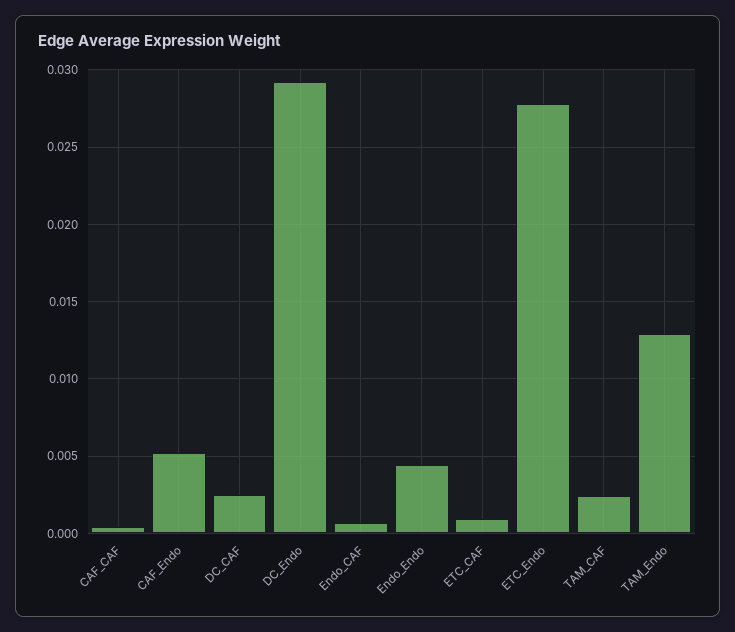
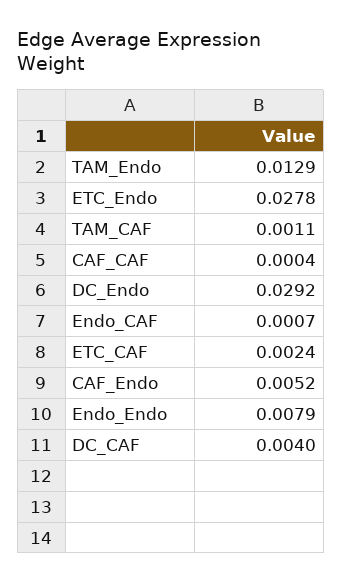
DC_CAF: 0.0025 -> 0.004
Endo_Endo: 0.0045 -> 0.0079
ETC_CAF: 0.001 -> 0.0024
TAM_CAF: 0.0025 -> 0.0011

